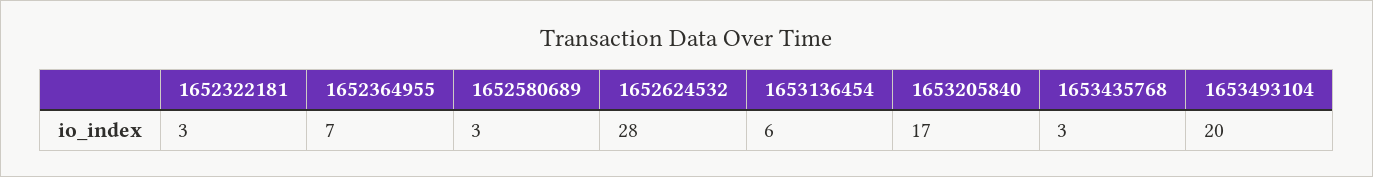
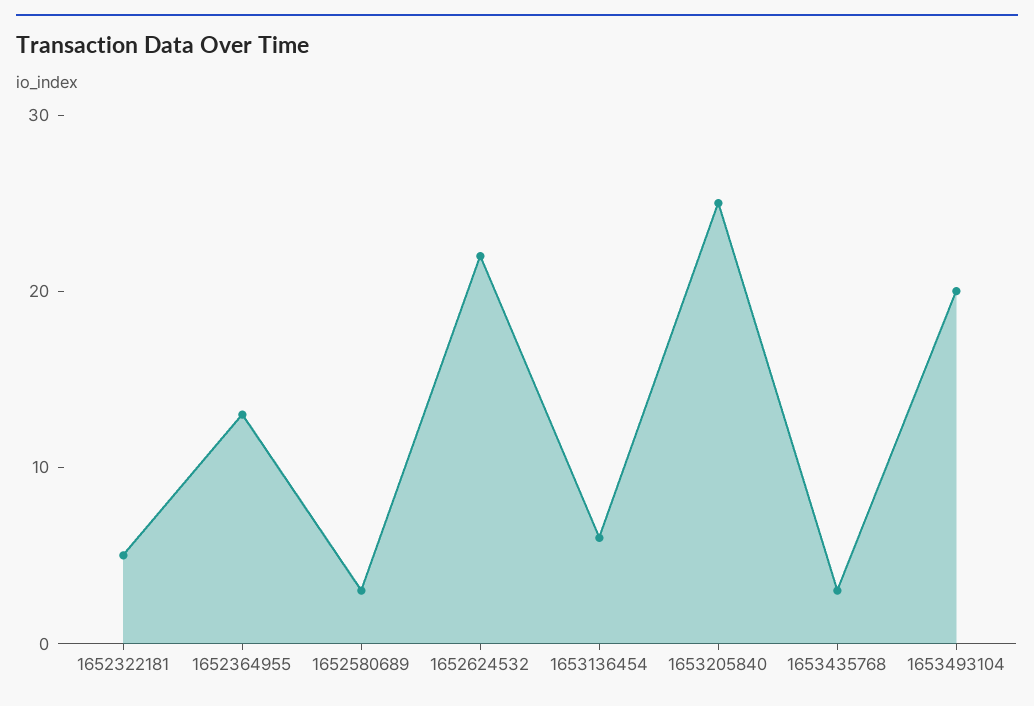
1652322181: 3 -> 5
1652364955: 7 -> 13
1652624532: 28 -> 22
1653205840: 17 -> 25

